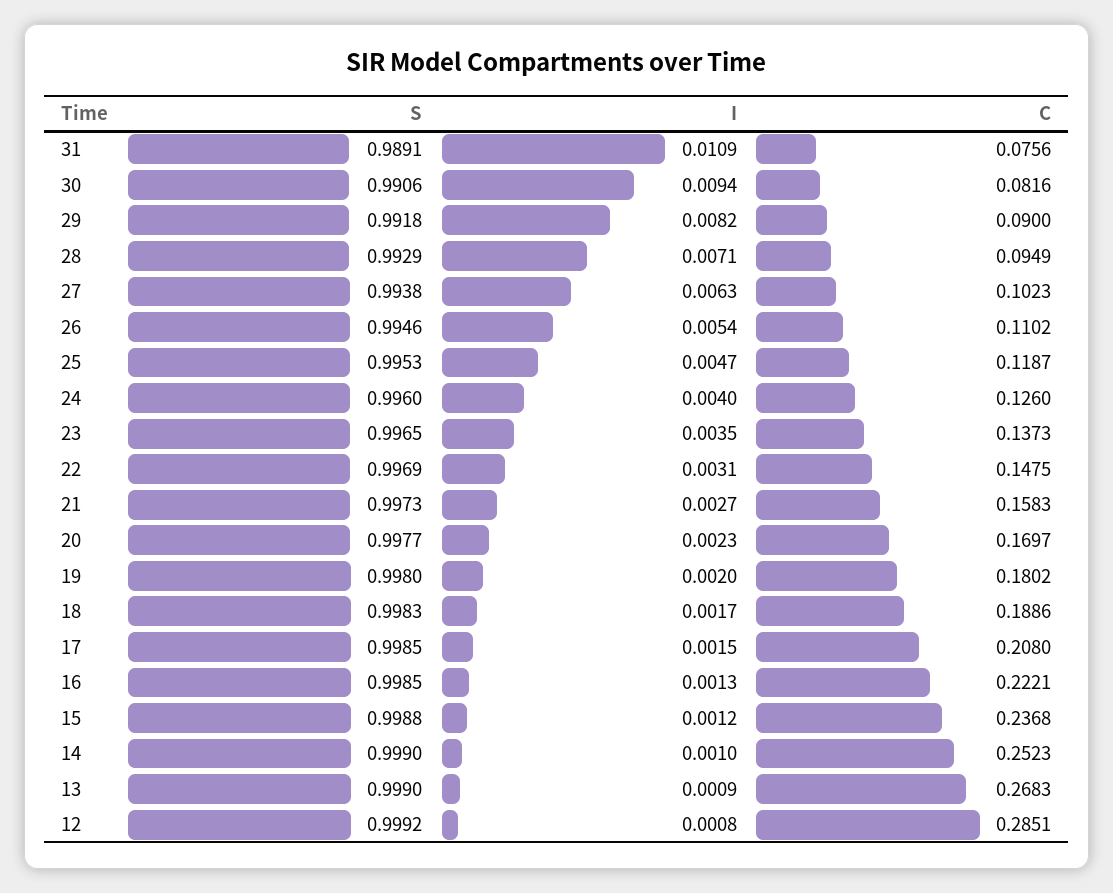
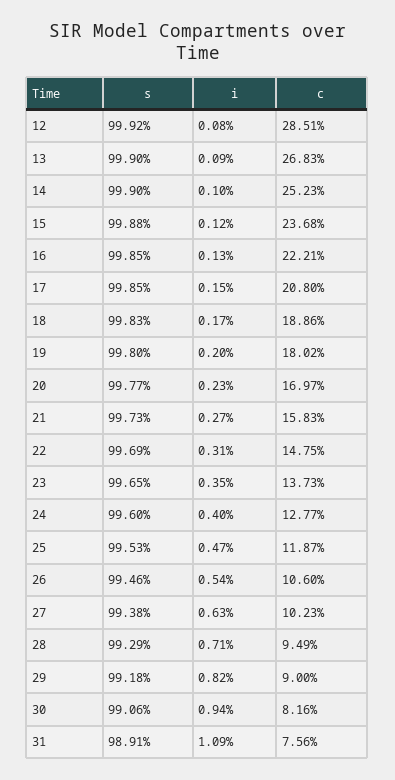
C, 26: 0.1102 -> 0.106
C, 24: 0.126 -> 0.1277

